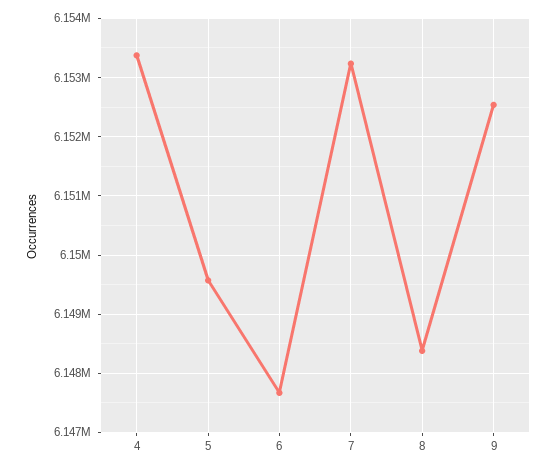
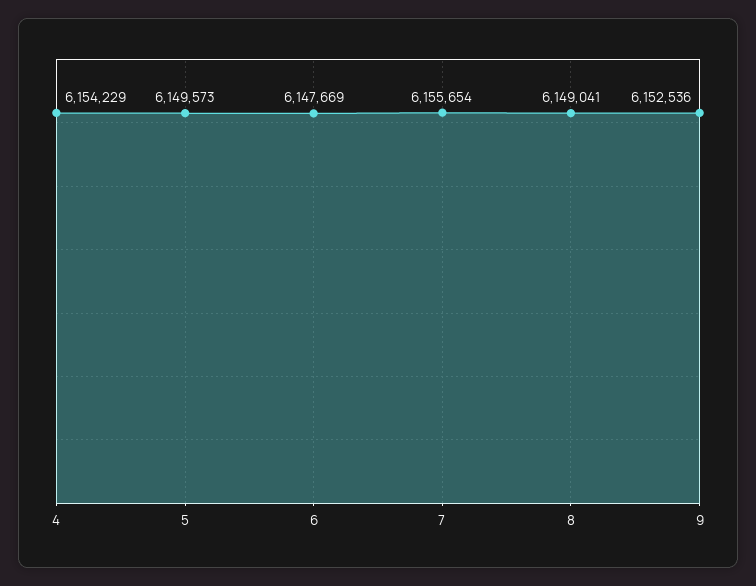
4: 6153400 -> 6154229
7: 6153200 -> 6155654
8: 6148400 -> 6149041

